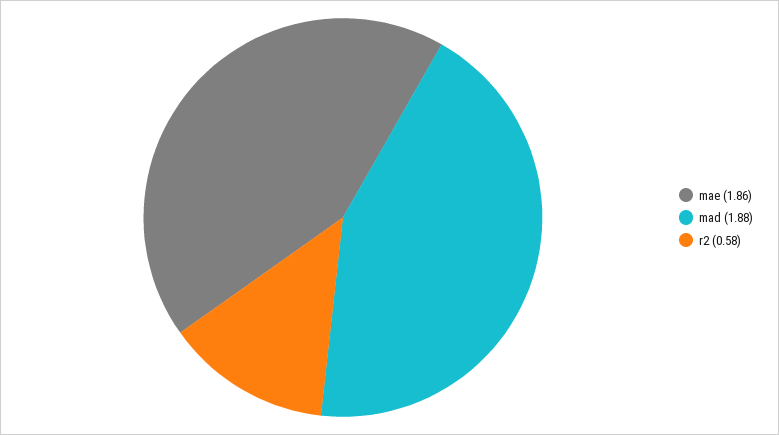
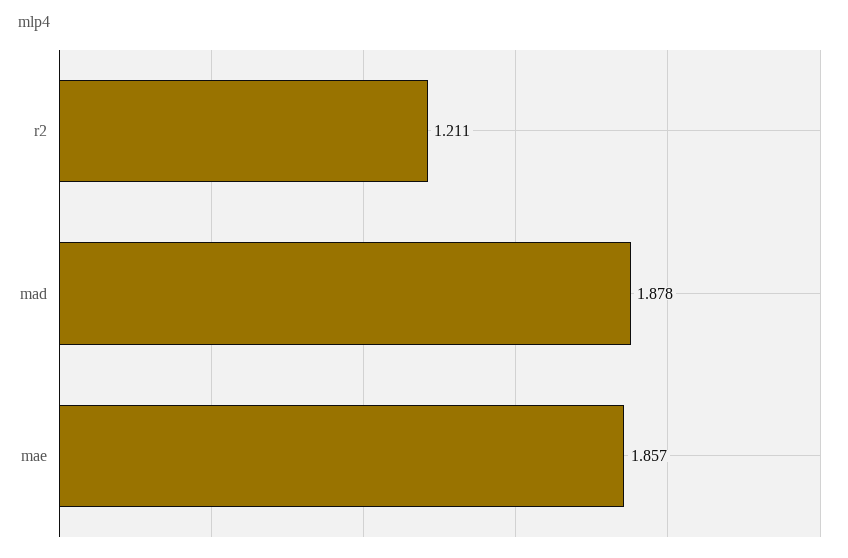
r2: 0.58 -> 1.211

